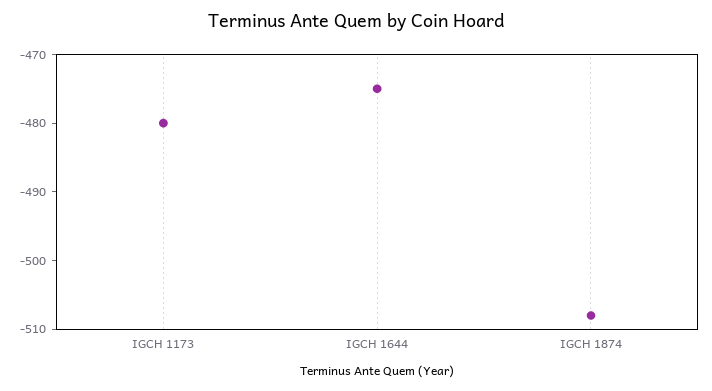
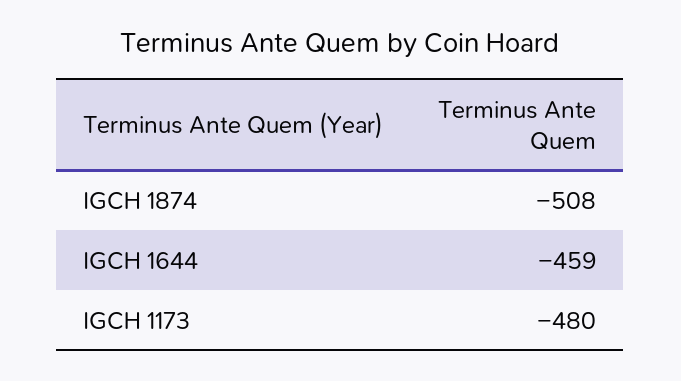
IGCH 1644: -475 -> -459

